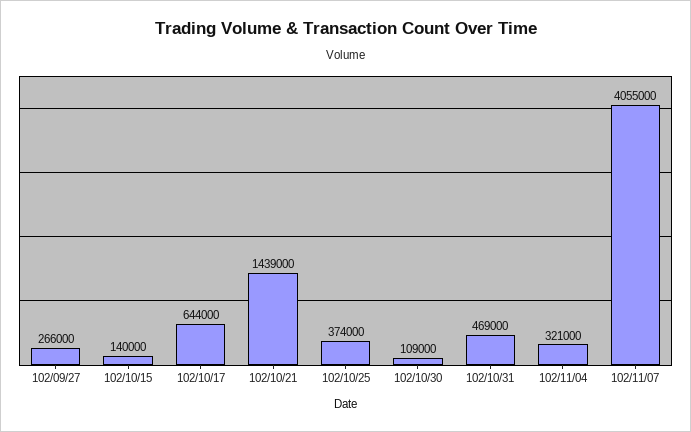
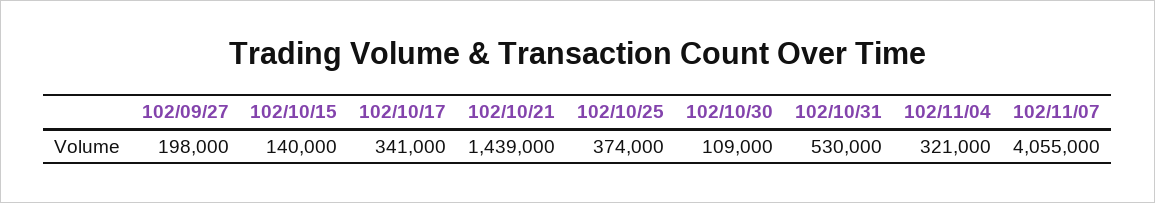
102/09/27: 266000 -> 198000
102/10/17: 644000 -> 341000
102/10/31: 469000 -> 530000

